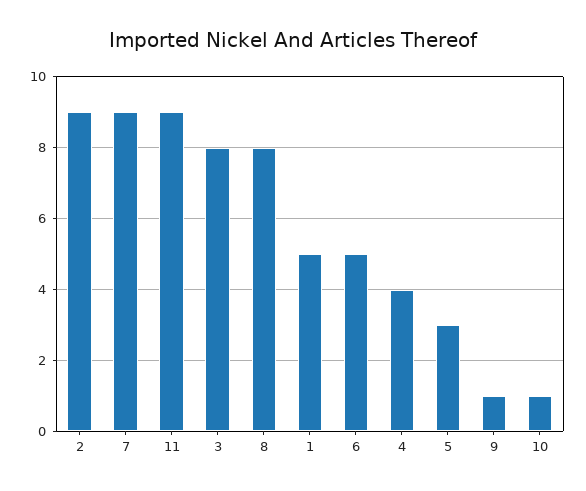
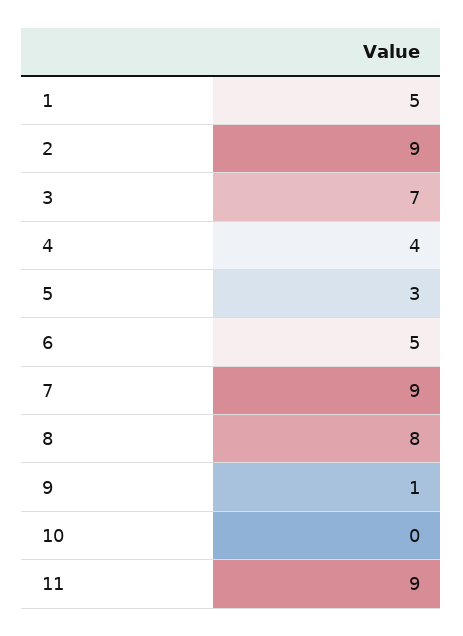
3: 8 -> 7
10: 1 -> 0

